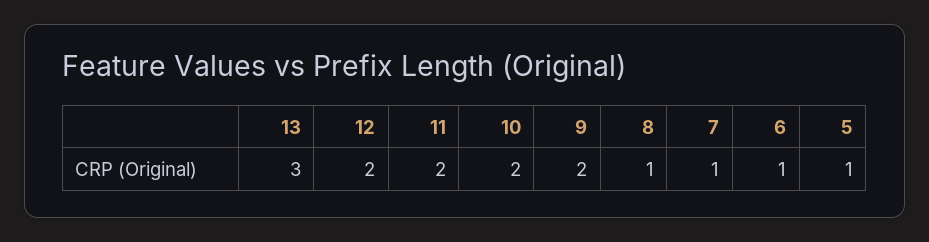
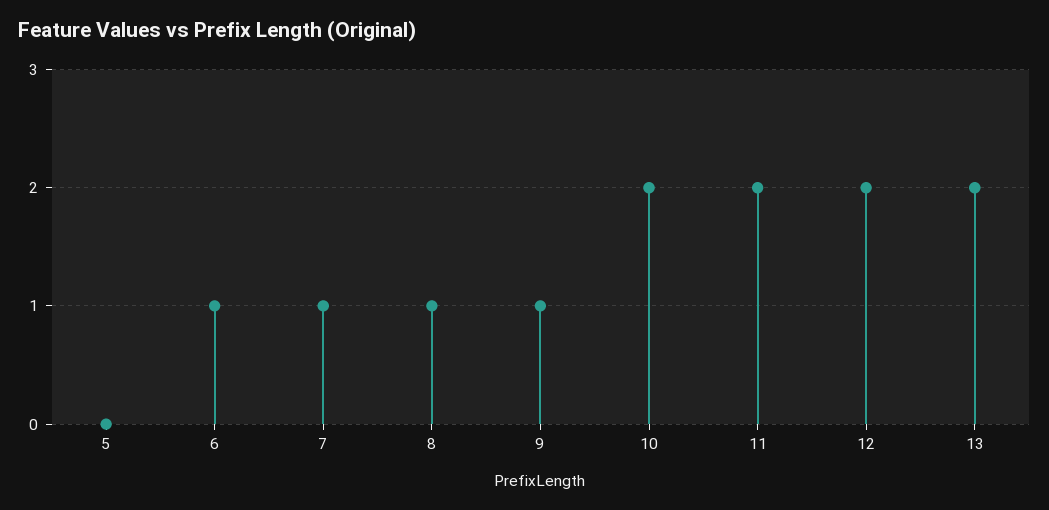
13: 3 -> 2
9: 2 -> 1
5: 1 -> 0

